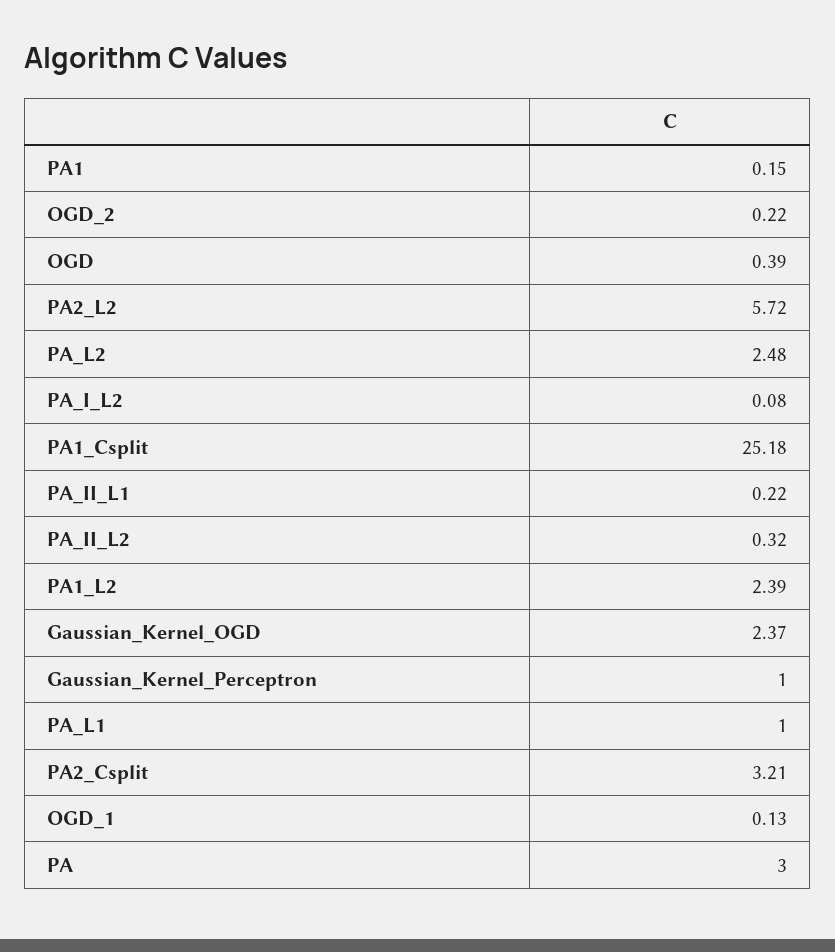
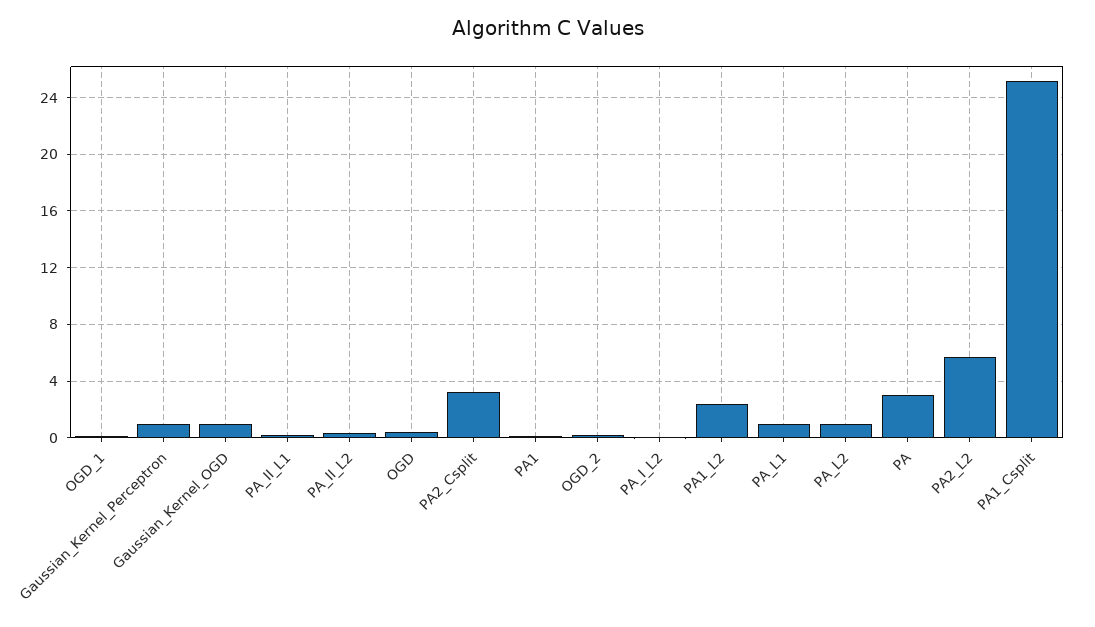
PA_L2: 2.48 -> 1
Gaussian_Kernel_OGD: 2.37 -> 1

